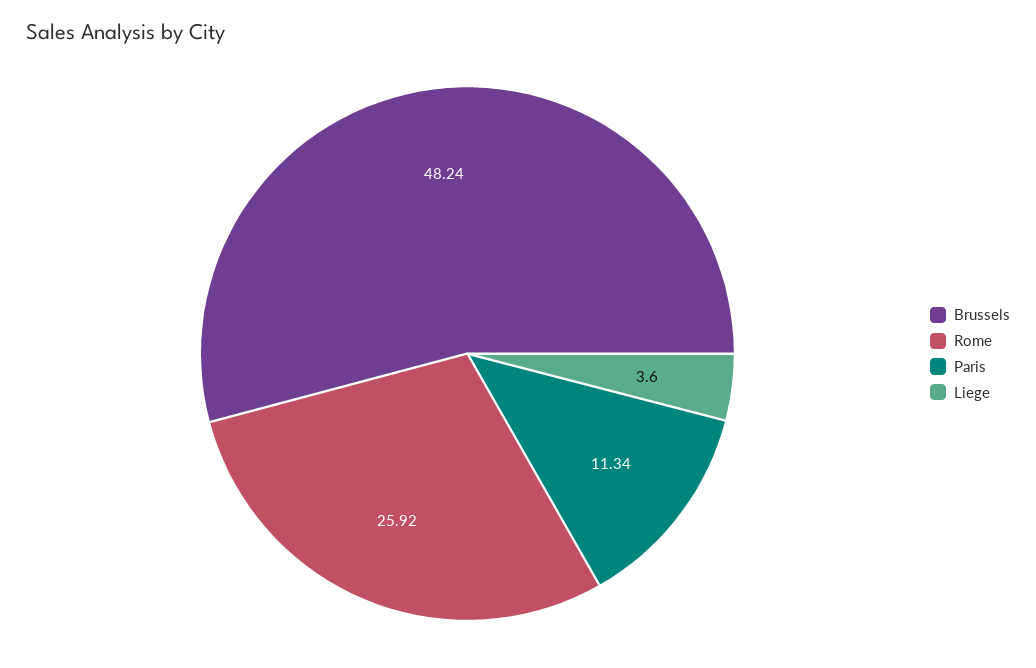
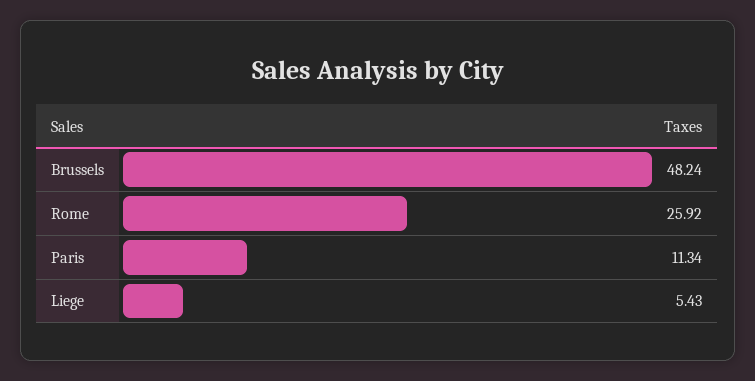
Liege: 3.6 -> 5.43

